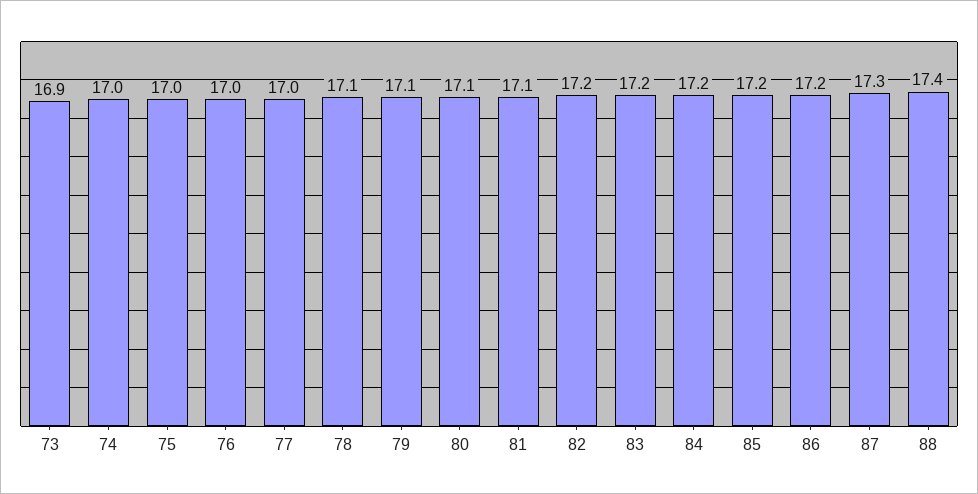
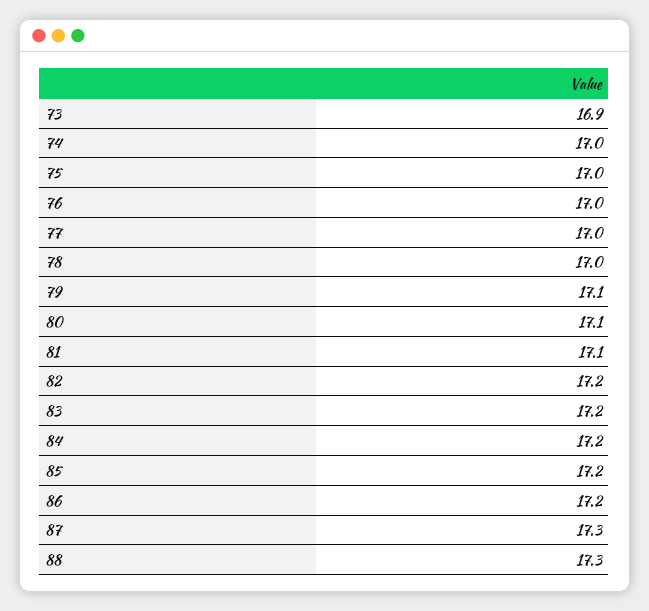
78: 17.1 -> 17
88: 17.4 -> 17.3

